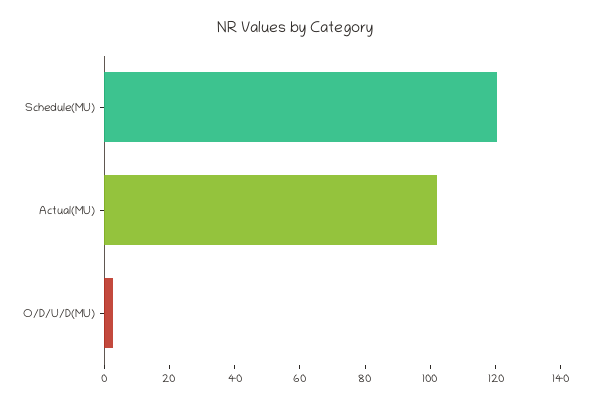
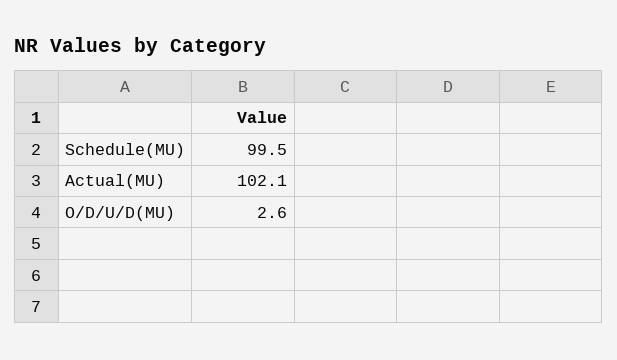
Schedule(MU): 120 -> 99.5

